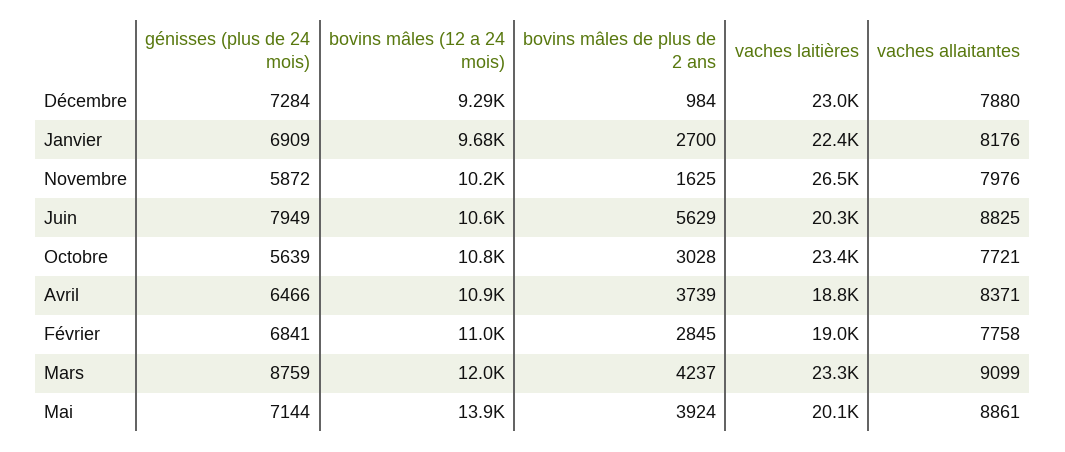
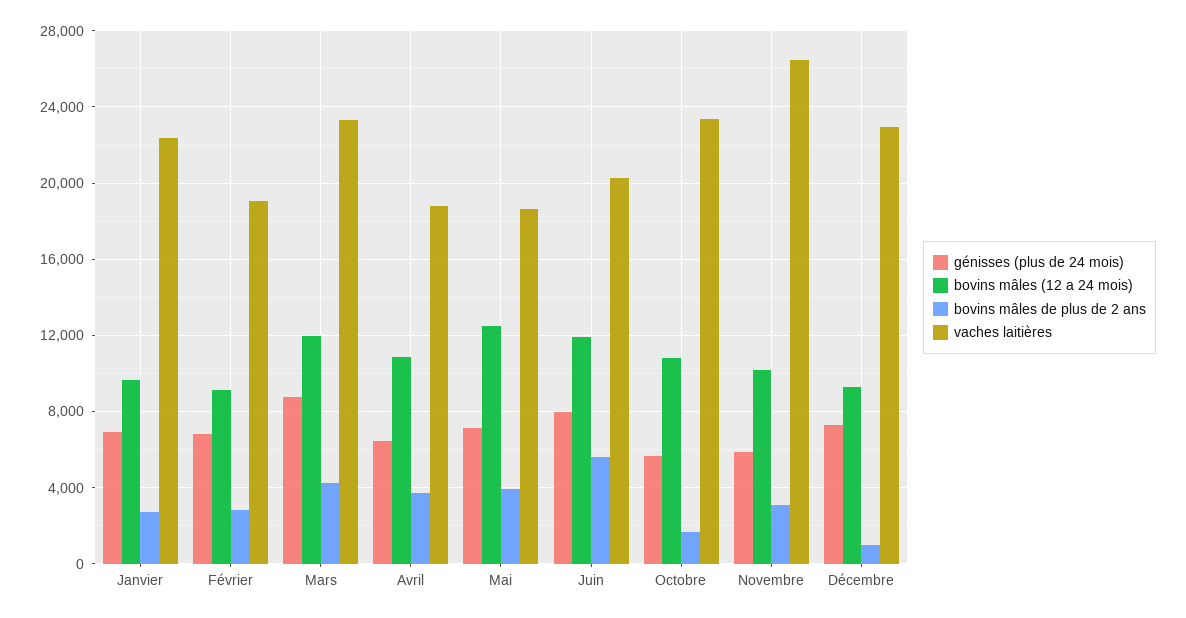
vaches allaitantes, Décembre: 7880 -> none
vaches allaitantes, Janvier: 8176 -> none
bovins mâles de plus de 2 ans, Novembre: 1625 -> 3000
vaches allaitantes, Novembre: 7976 -> none
bovins mâles (12 a 24 mois), Juin: 10600 -> 12000
vaches allaitantes, Juin: 8825 -> none
bovins mâles de plus de 2 ans, Octobre: 3028 -> 1500
vaches allaitantes, Octobre: 7721 -> none
vaches allaitantes, Avril: 8371 -> none
bovins mâles (12 a 24 mois), Février: 11000 -> 9000
vaches allaitantes, Février: 7758 -> none
vaches allaitantes, Mars: 9099 -> none
bovins mâles (12 a 24 mois), Mai: 13900 -> 12500
vaches laitières, Mai: 20100 -> 18500
vaches allaitantes, Mai: 8861 -> none

